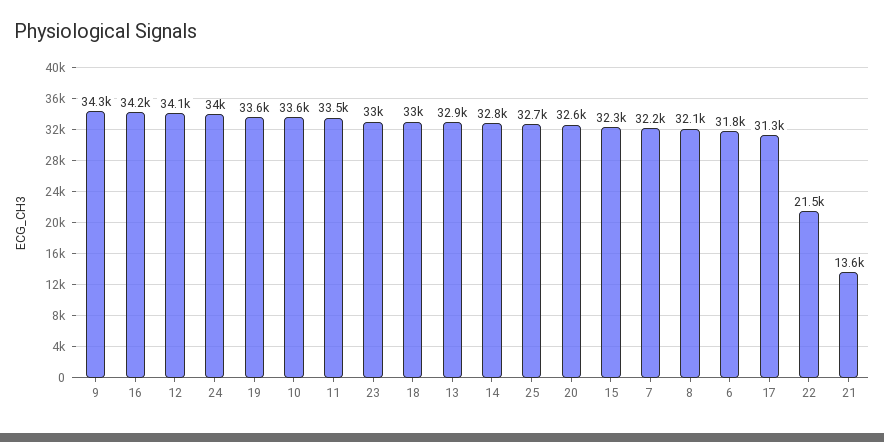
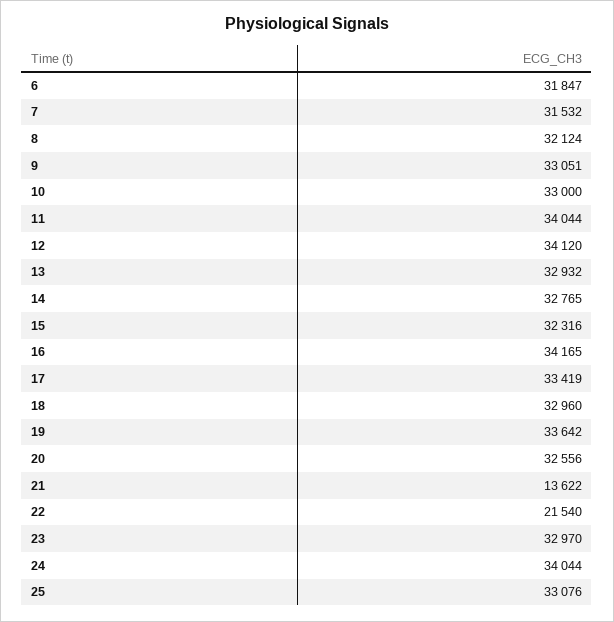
9: 34300 -> 33051
10: 33600 -> 33000
11: 33500 -> 34044
25: 32700 -> 33076
7: 32200 -> 31532
17: 31300 -> 33419

